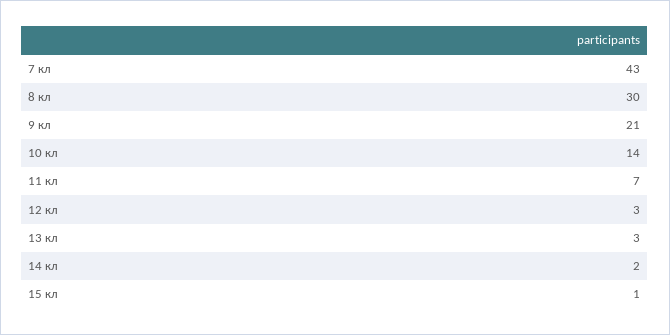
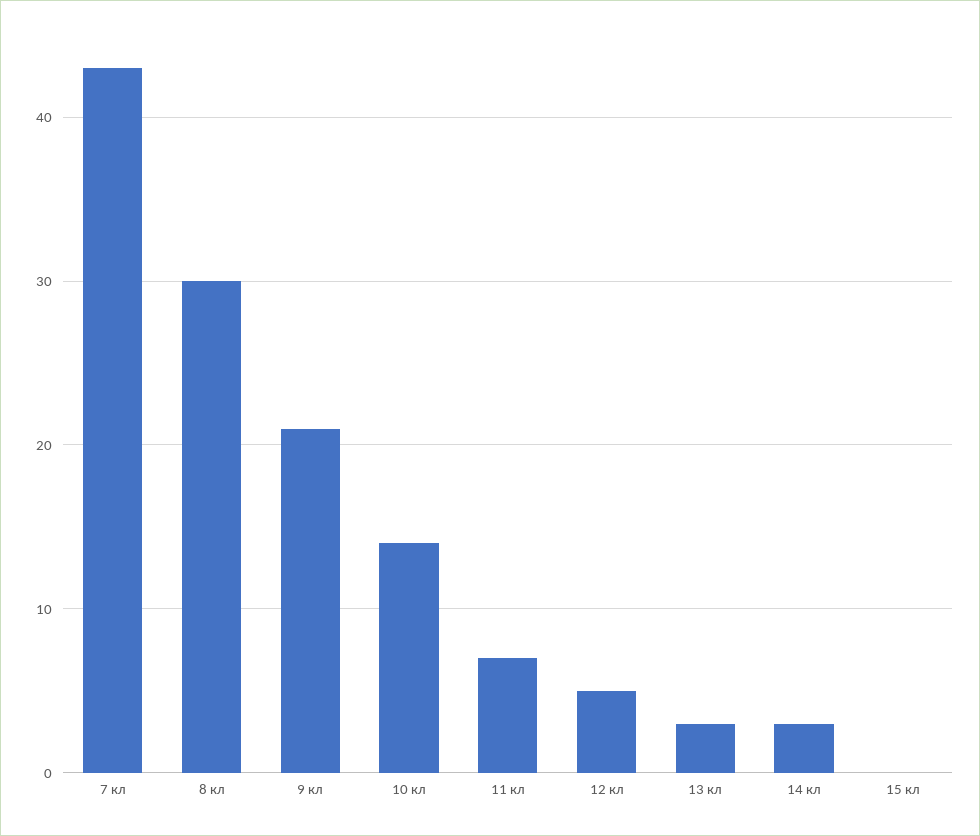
12 кл: 3 -> 5
14 кл: 2 -> 3
15 кл: 1 -> 0

